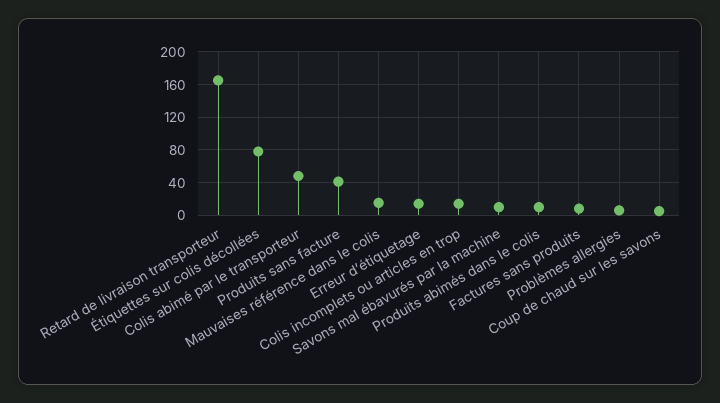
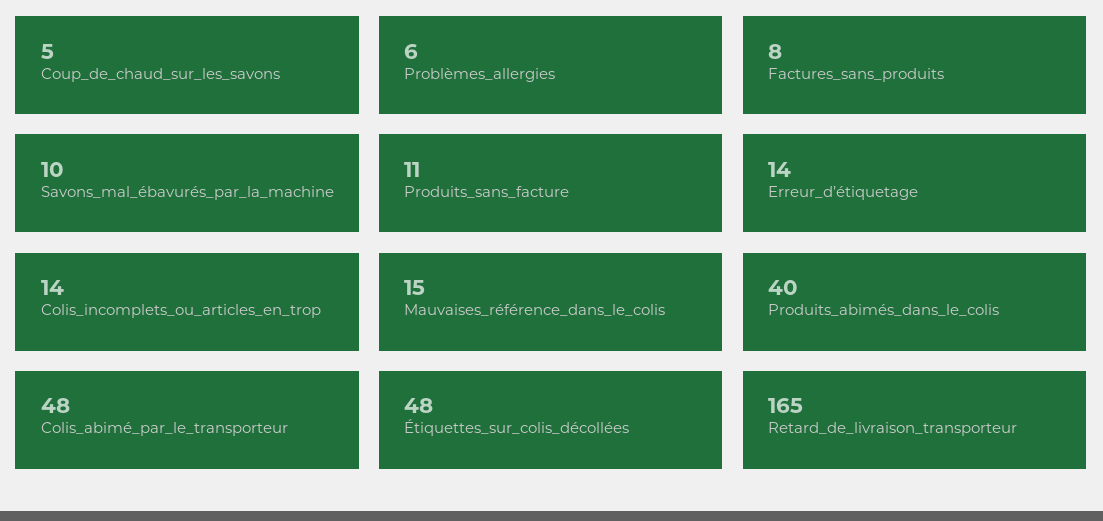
Étiquettes sur colis décollées: 80 -> 48
Produits sans facture: 40 -> 11
Produits abimés dans le colis: 10 -> 40

